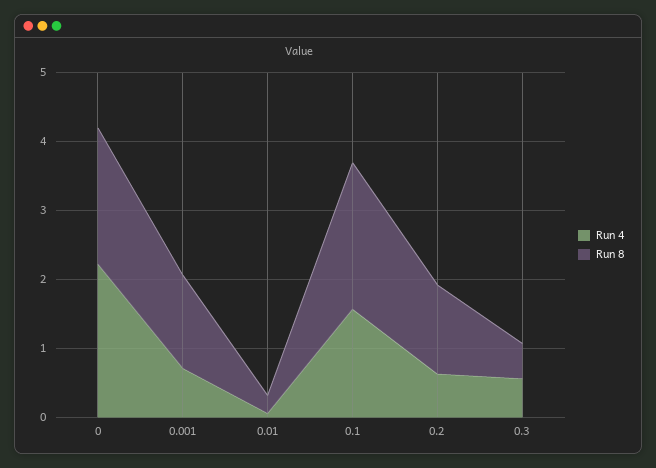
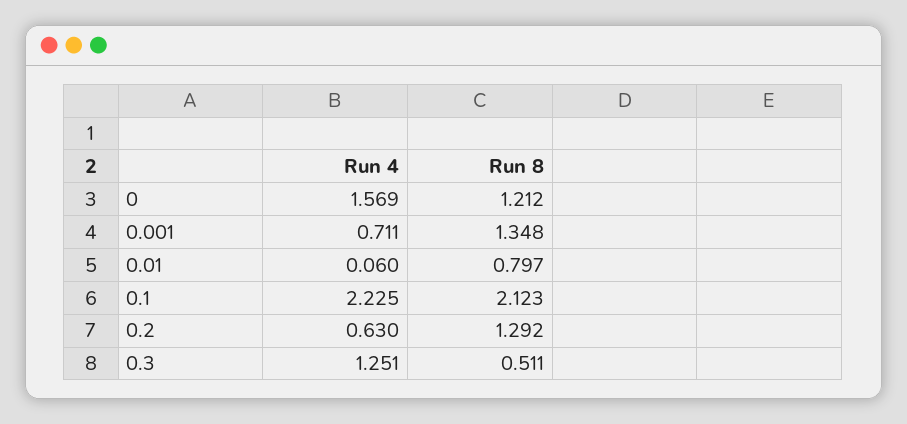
Run 4, 0: 2.2 -> 1.569
Run 8, 0: 2 -> 1.212
Run 8, 0.01: 0.2 -> 0.797
Run 4, 0.1: 1.6 -> 2.225
Run 4, 0.3: 0.6 -> 1.251

